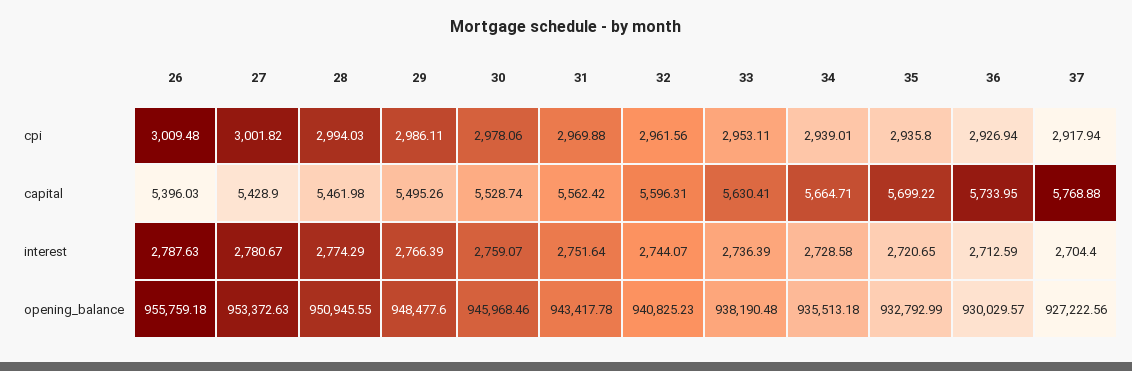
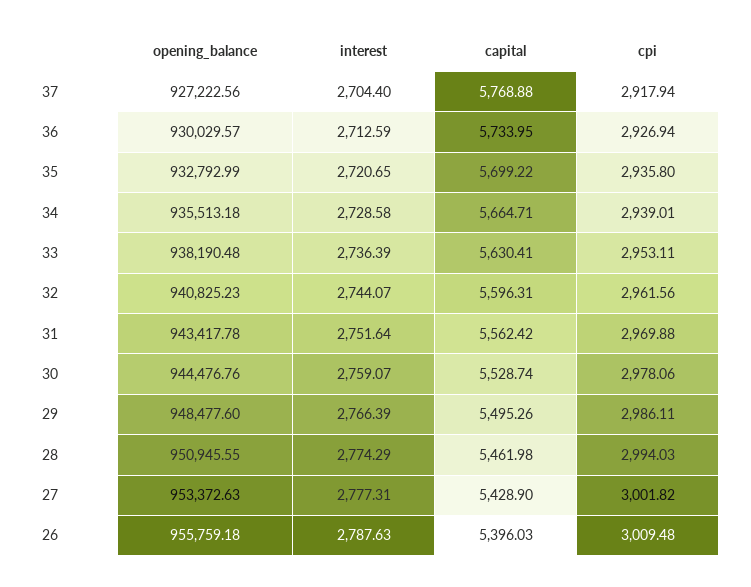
27, interest: 2780.67 -> 2777.31
30, opening_balance: 945968.46 -> 944476.76

